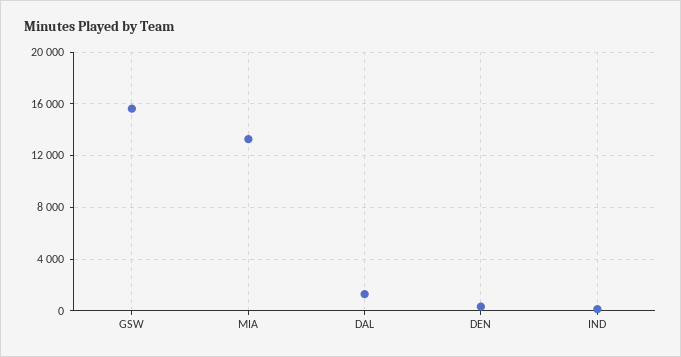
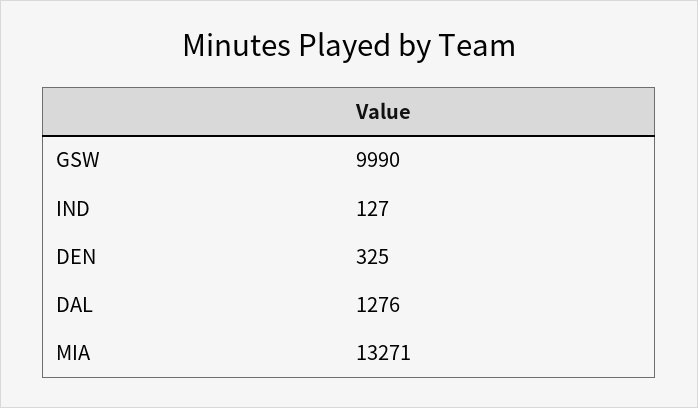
GSW: 15500 -> 9990

